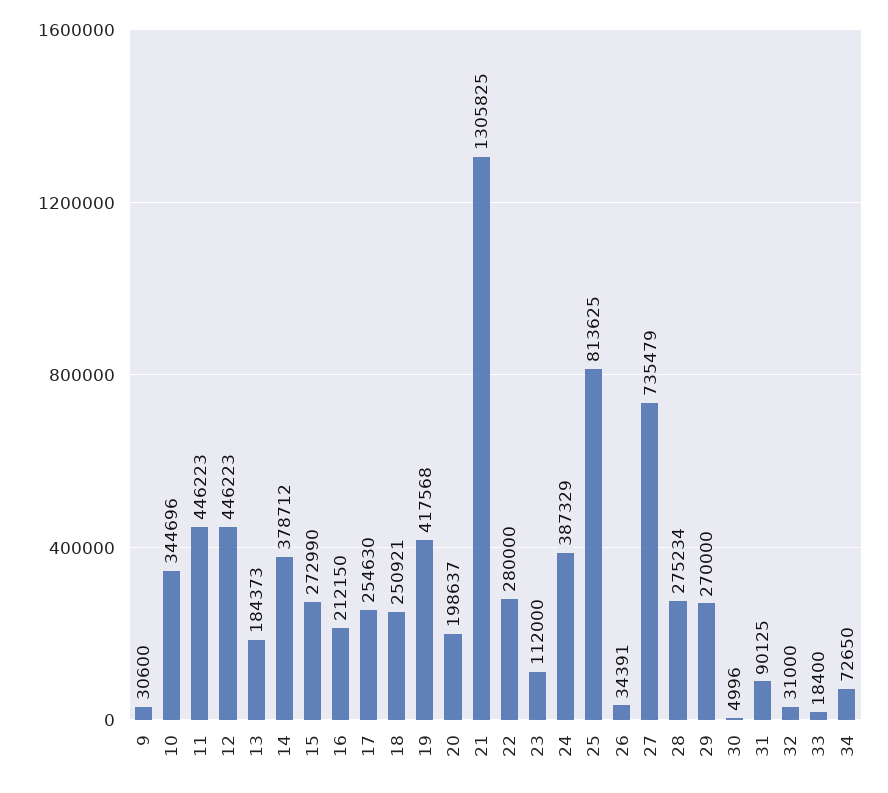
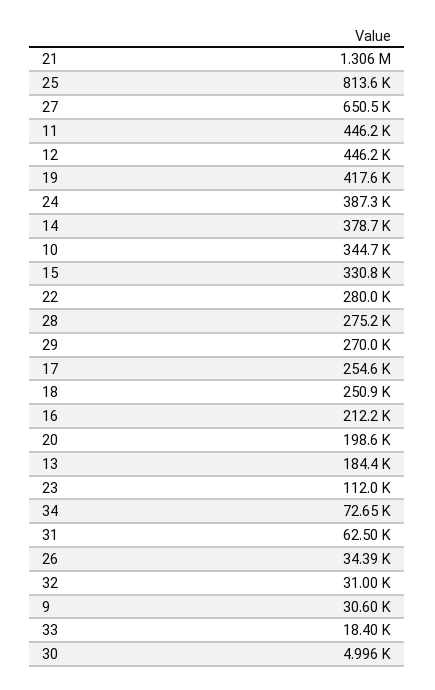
15: 272990 -> 330800
27: 735479 -> 650500
31: 90125 -> 62500

